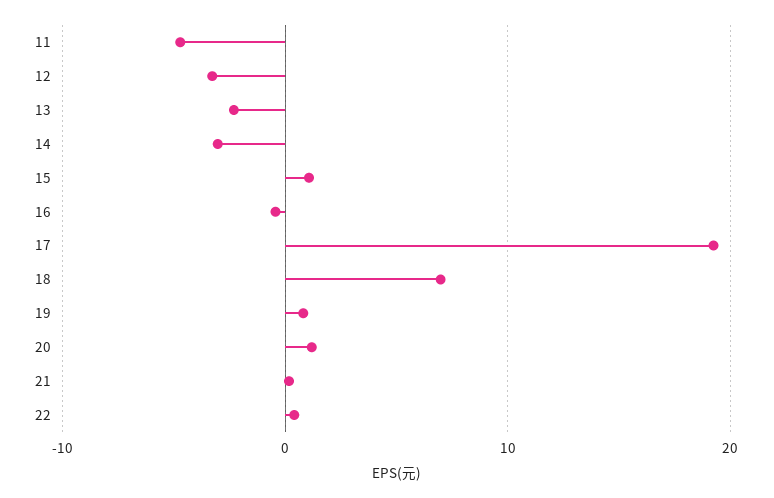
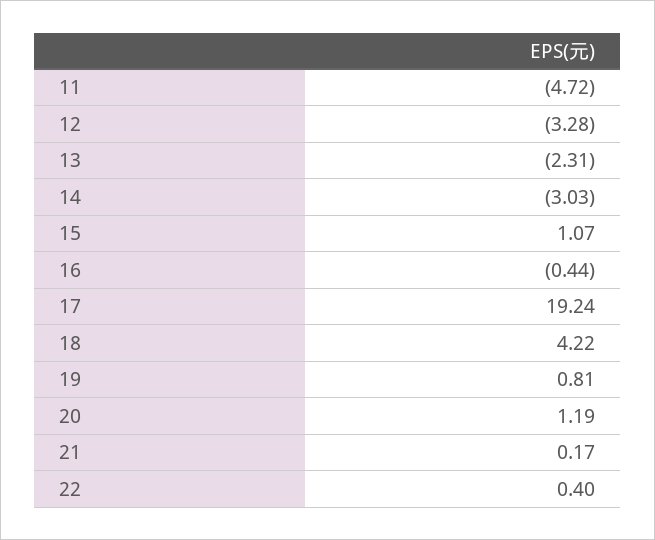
18: 7 -> 4.22

